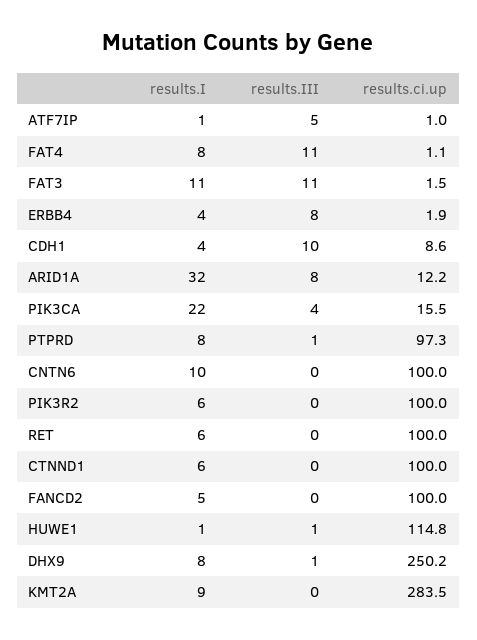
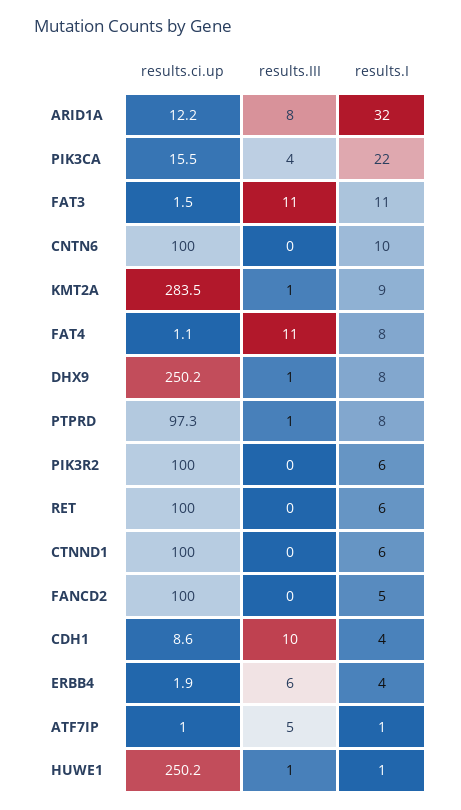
results.III, ERBB4: 8 -> 6
results.ci.up, HUWE1: 114.8 -> 250.2
results.III, KMT2A: 0 -> 1

